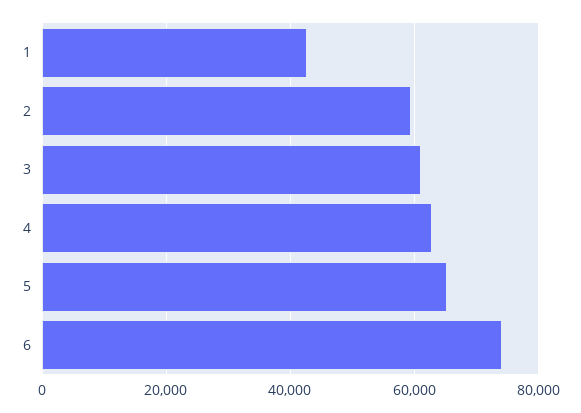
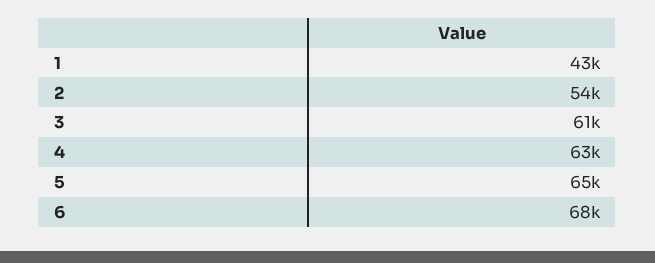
2: 60000 -> 54000
6: 74000 -> 68000

